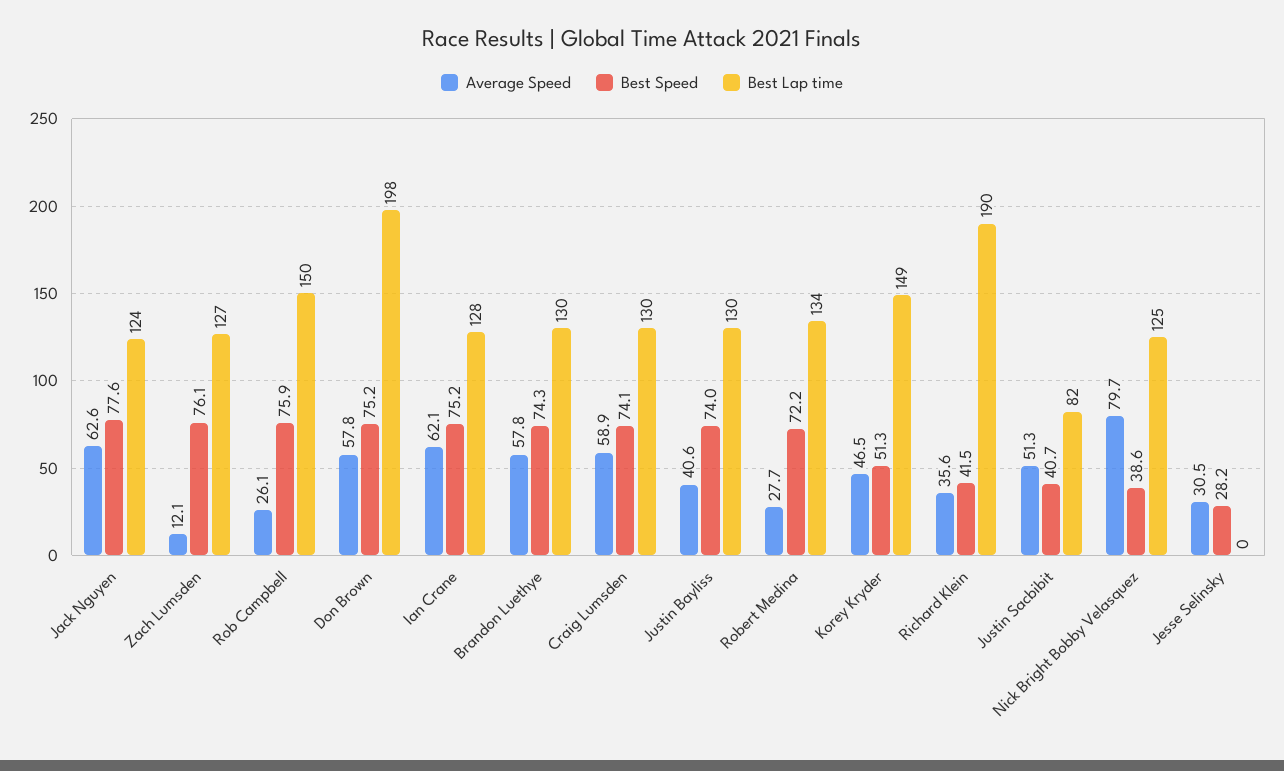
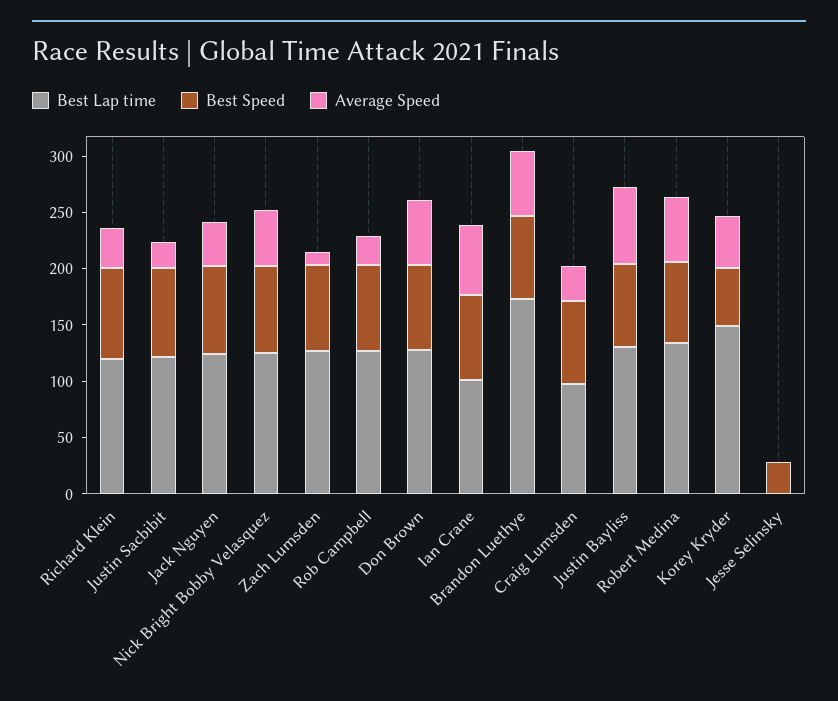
Average Speed, Jack Nguyen: 62.6 -> 40
Best Lap time, Rob Campbell: 150 -> 130
Best Lap time, Don Brown: 198 -> 130
Best Lap time, Ian Crane: 128 -> 100
Best Lap time, Brandon Luethye: 130 -> 170
Average Speed, Craig Lumsden: 58.9 -> 30
Best Lap time, Craig Lumsden: 130 -> 100
Average Speed, Justin Bayliss: 40.6 -> 70
Average Speed, Robert Medina: 27.7 -> 60
Best Speed, Richard Klein: 41.5 -> 80
Best Lap time, Richard Klein: 190 -> 120
Average Speed, Justin Sacbibit: 51.3 -> 20
Best Speed, Justin Sacbibit: 40.7 -> 80
Best Lap time, Justin Sacbibit: 82 -> 120
Average Speed, Nick Bright Bobby Velasquez: 79.7 -> 50
Best Speed, Nick Bright Bobby Velasquez: 38.6 -> 80
Average Speed, Jesse Selinsky: 30.5 -> 0

